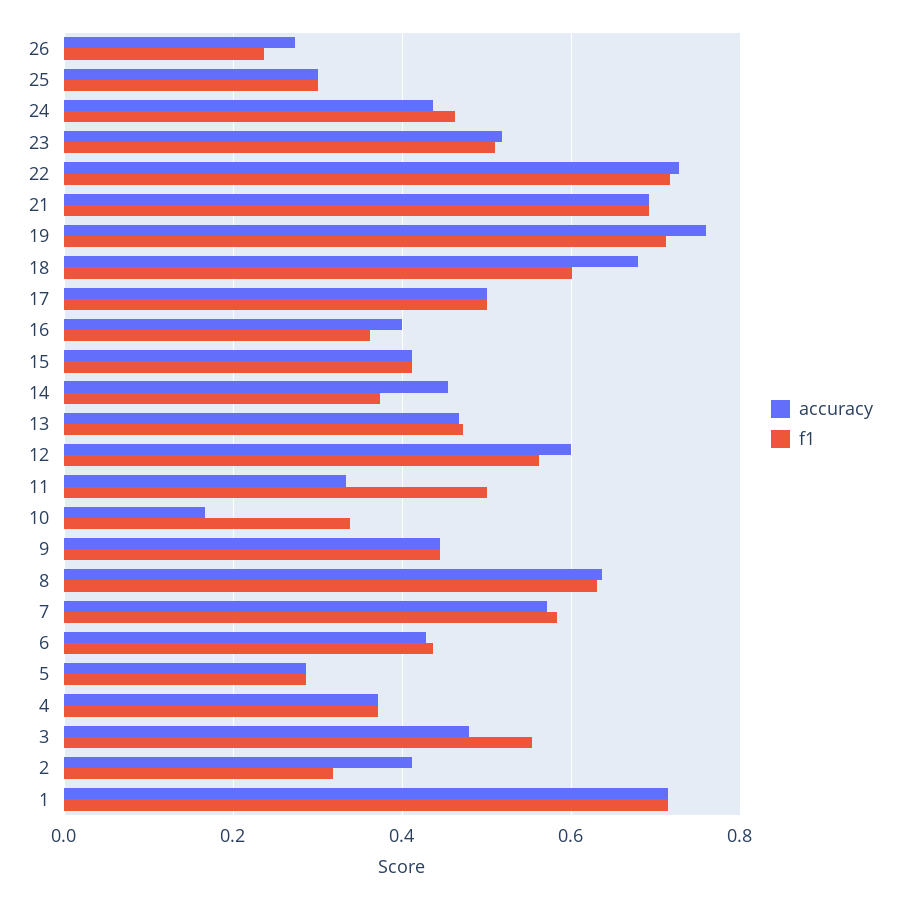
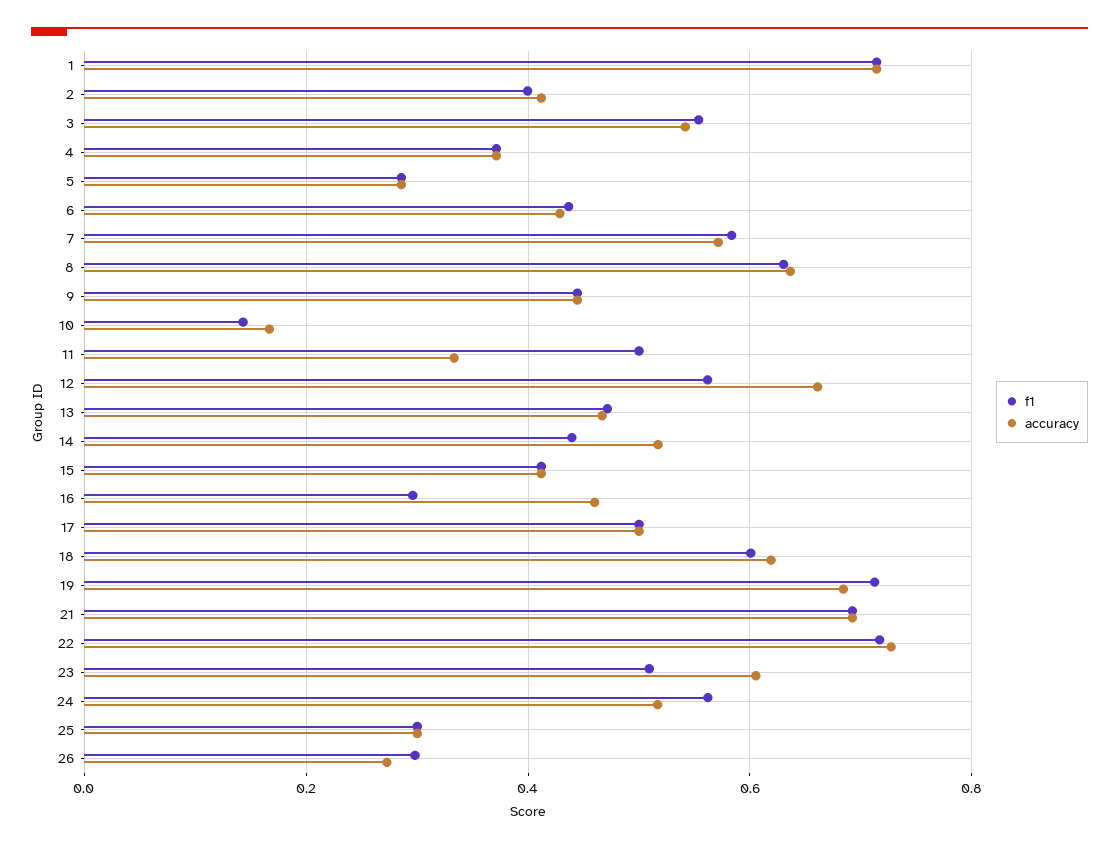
f1, 26: 0.24 -> 0.3
accuracy, 24: 0.44 -> 0.52
f1, 24: 0.46 -> 0.56
accuracy, 23: 0.52 -> 0.6
accuracy, 19: 0.76 -> 0.68
accuracy, 18: 0.68 -> 0.62
accuracy, 16: 0.4 -> 0.46
f1, 16: 0.36 -> 0.3
accuracy, 14: 0.46 -> 0.52
f1, 14: 0.38 -> 0.44
accuracy, 12: 0.6 -> 0.66
f1, 10: 0.34 -> 0.14
accuracy, 3: 0.48 -> 0.54
f1, 2: 0.32 -> 0.4

